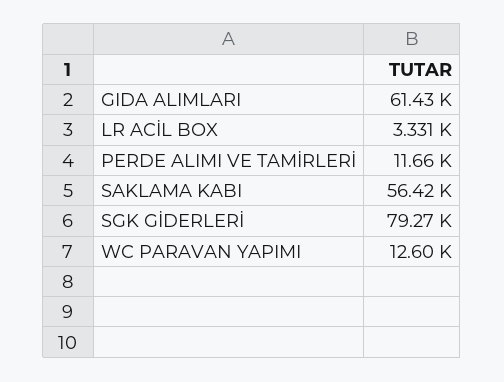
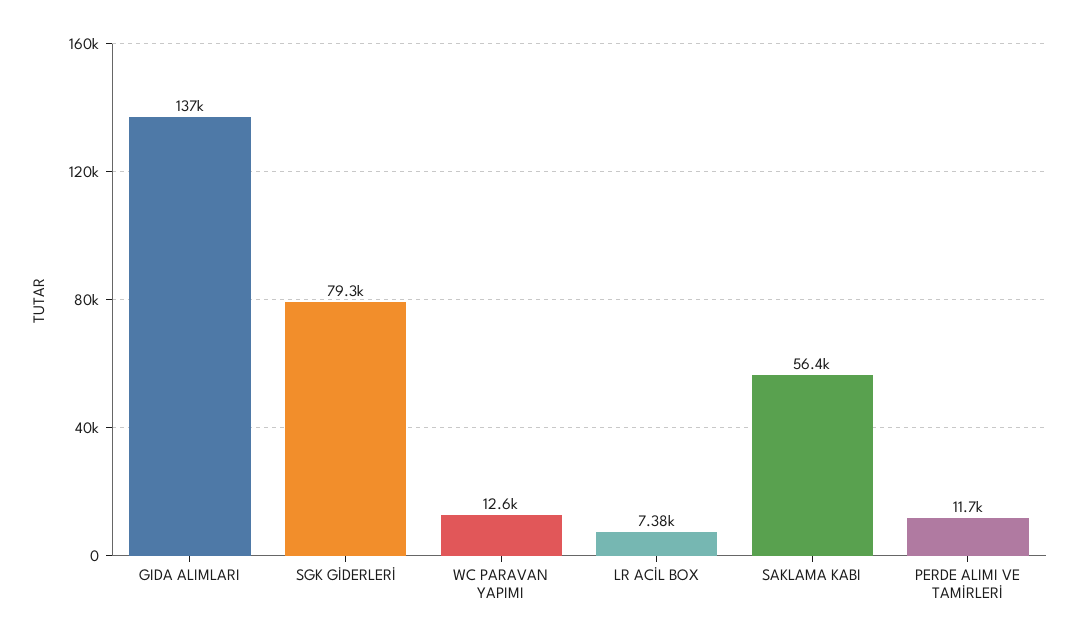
GIDA ALIMLARI: 61430 -> 137000
LR ACİL BOX: 3331 -> 7380

